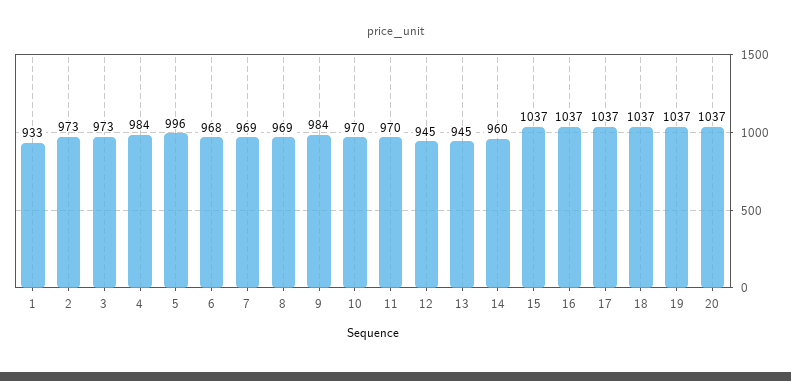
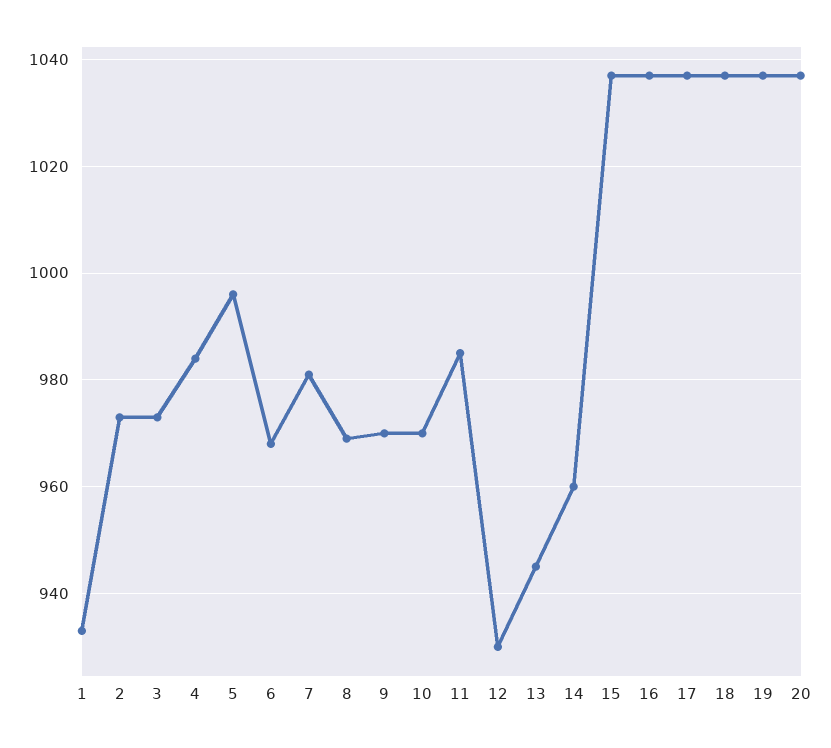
7: 969 -> 980
9: 984 -> 970
11: 970 -> 985
12: 945 -> 930

